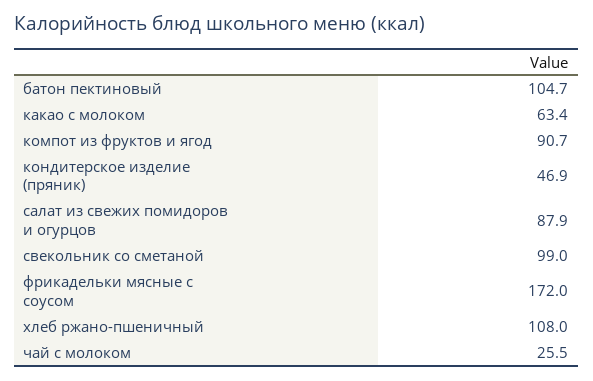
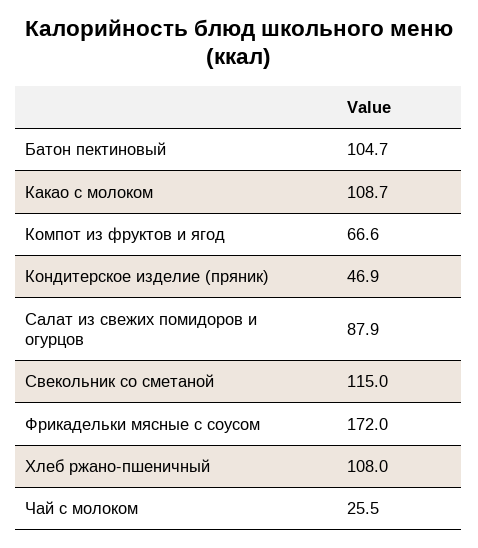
какао с молоком: 63.4 -> 108.7
компот из фруктов и ягод: 90.7 -> 66.6
свекольник со сметаной: 99 -> 115

